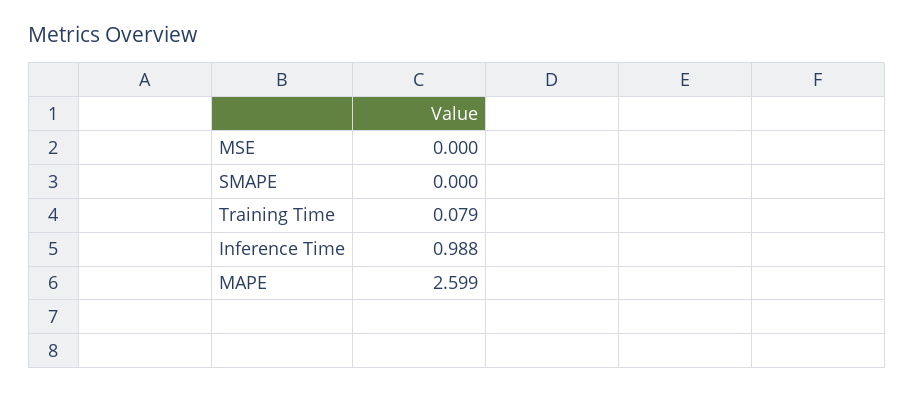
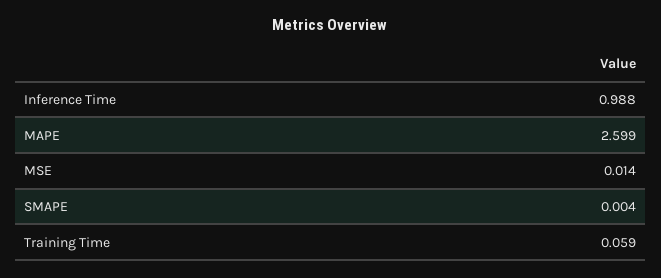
MSE: 0 -> 0.014
SMAPE: 0 -> 0.004
Training Time: 0.079 -> 0.059

